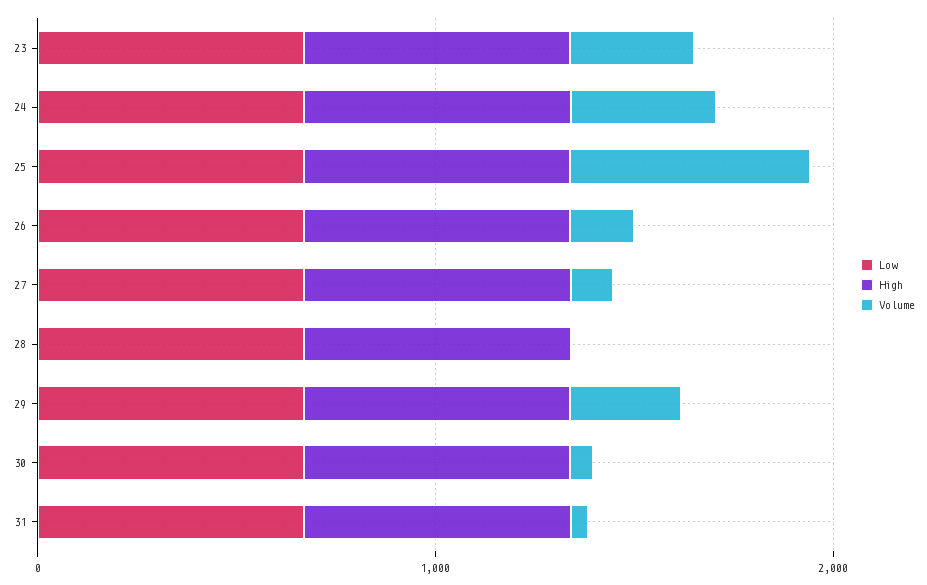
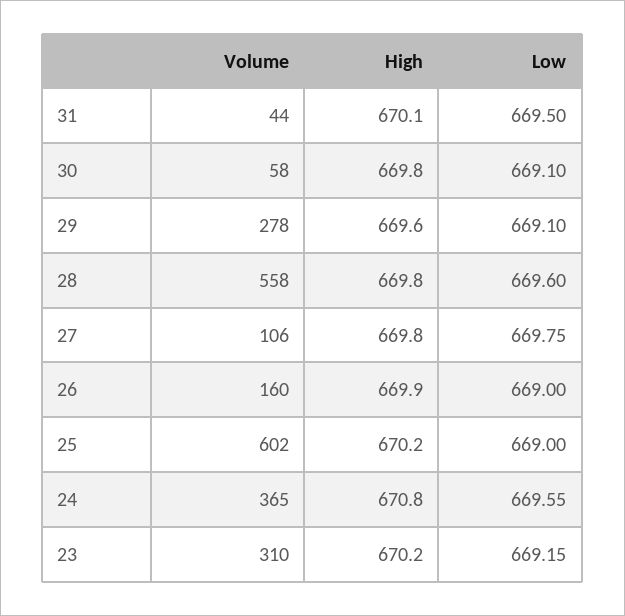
Volume, 28: 0 -> 558

